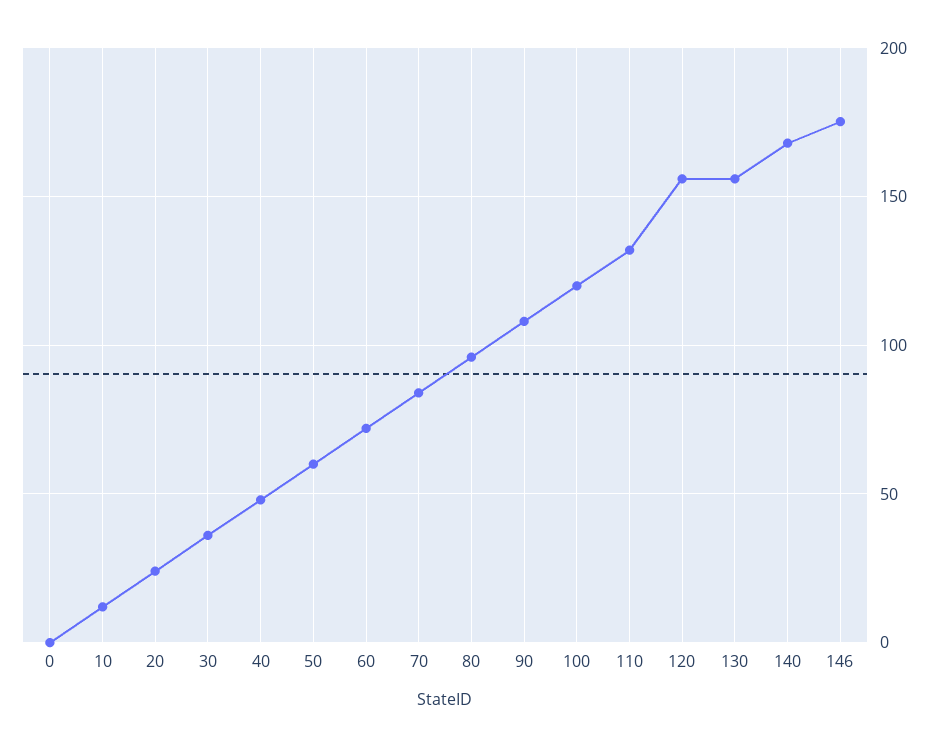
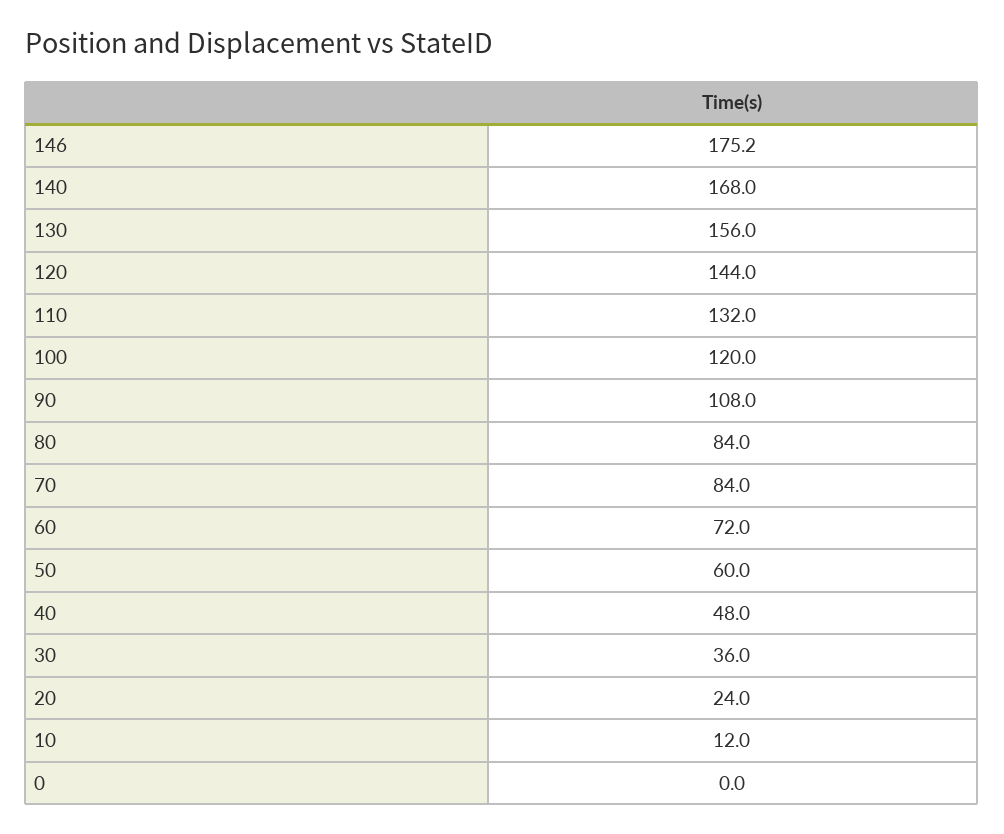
80: 95 -> 84
120: 155 -> 144

